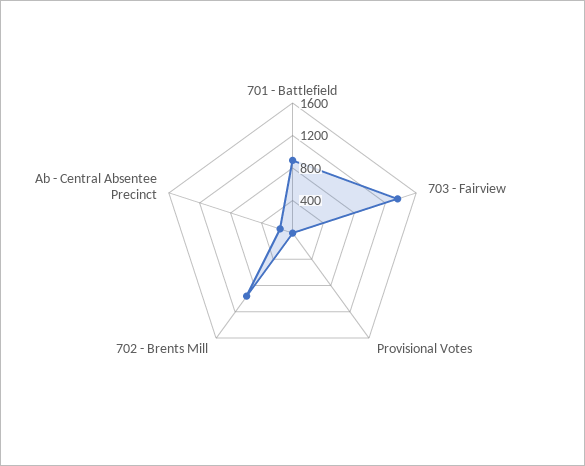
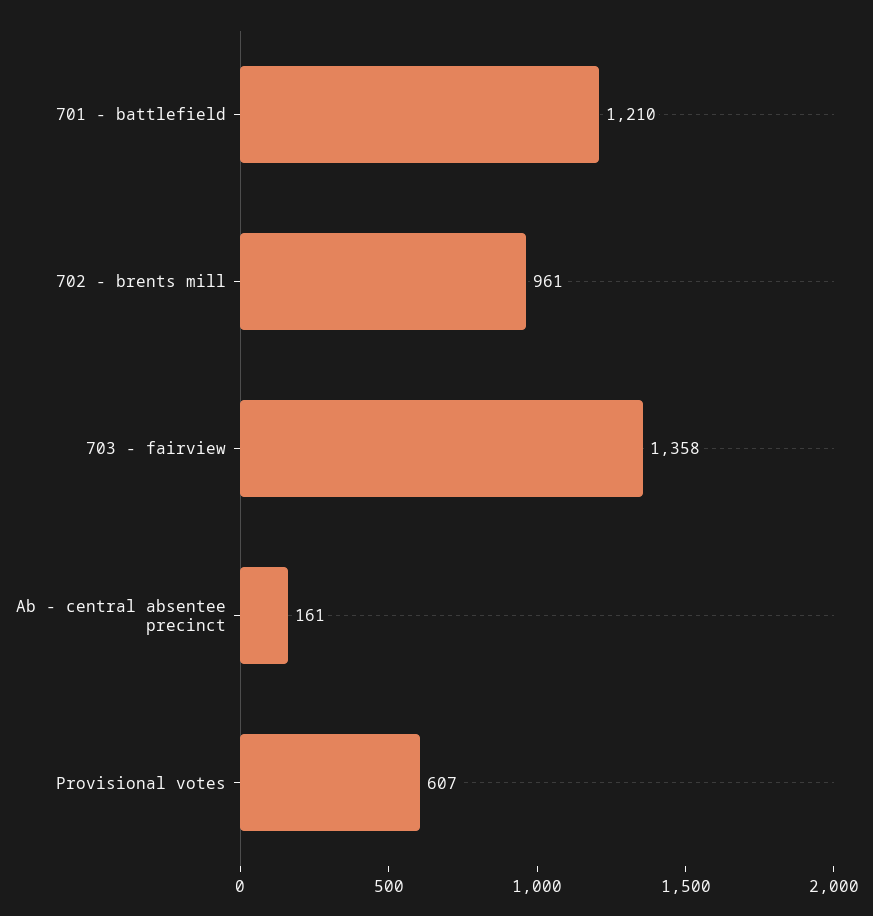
701 - Battlefield: 900 -> 1210
Provisional Votes: 0 -> 607

